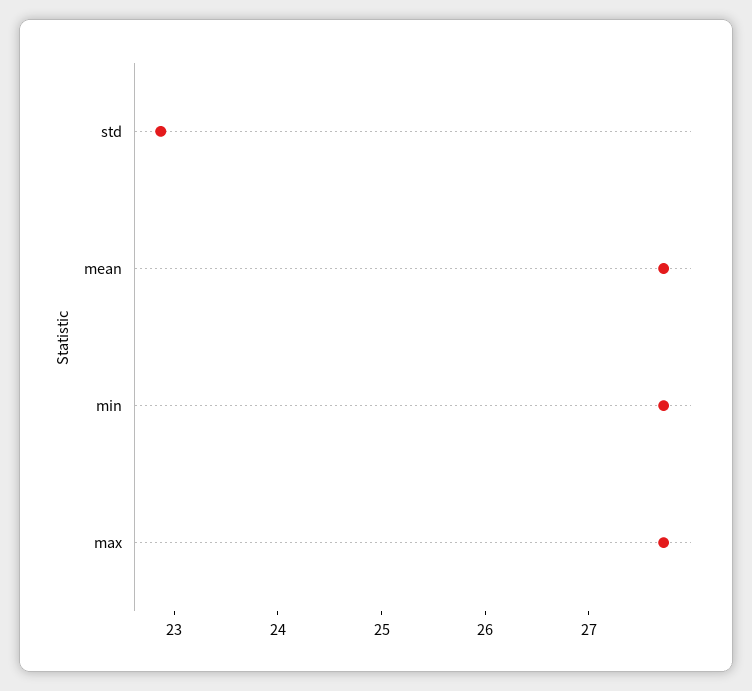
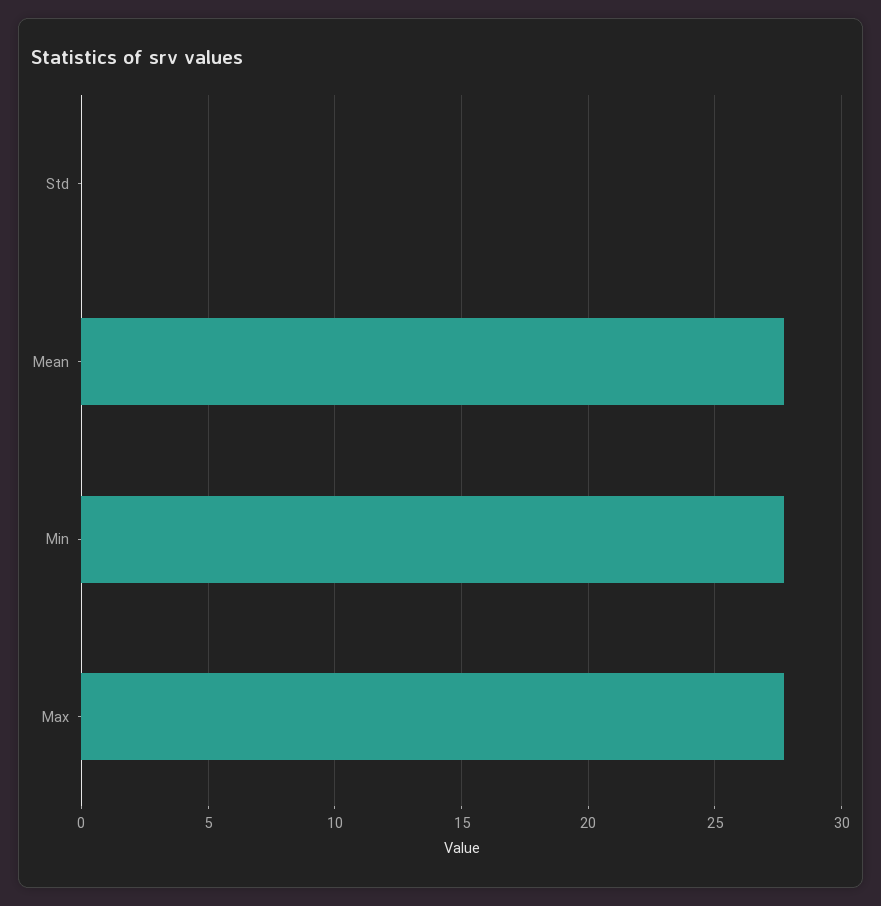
std: 22.8 -> 0

